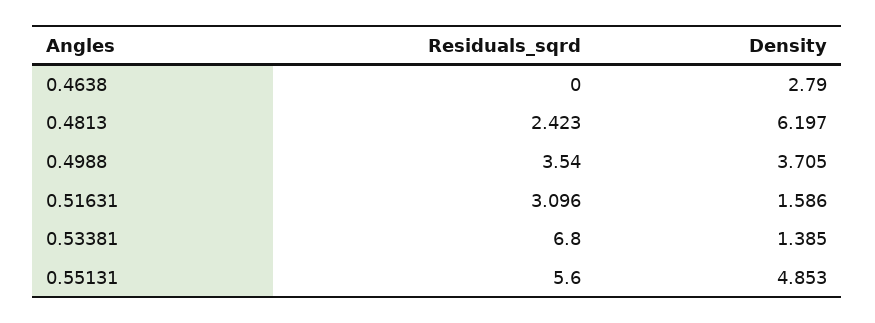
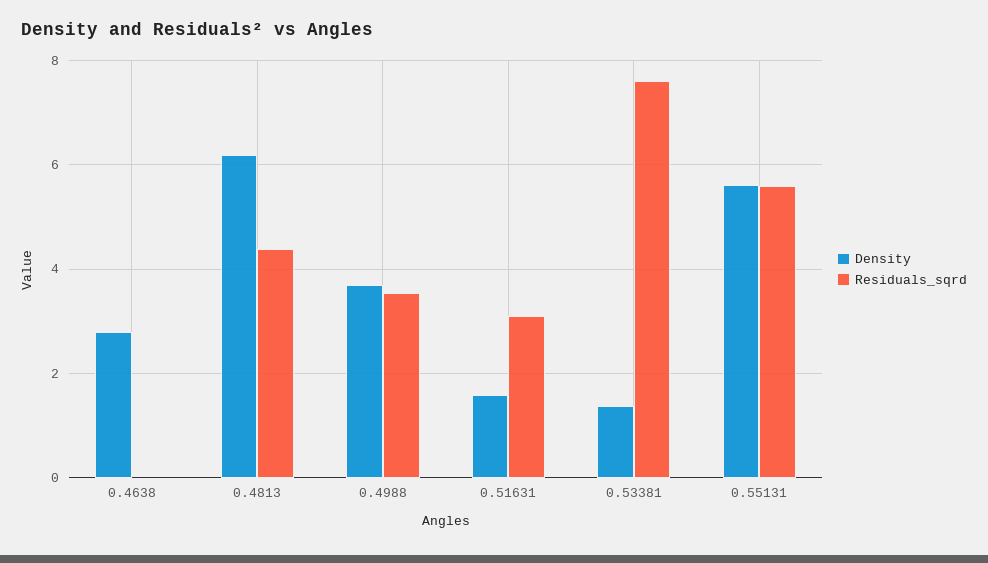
Residuals_sqrd, 0.4813: 2.423 -> 4.4
Residuals_sqrd, 0.53381: 6.8 -> 7.6
Density, 0.55131: 4.853 -> 5.6

